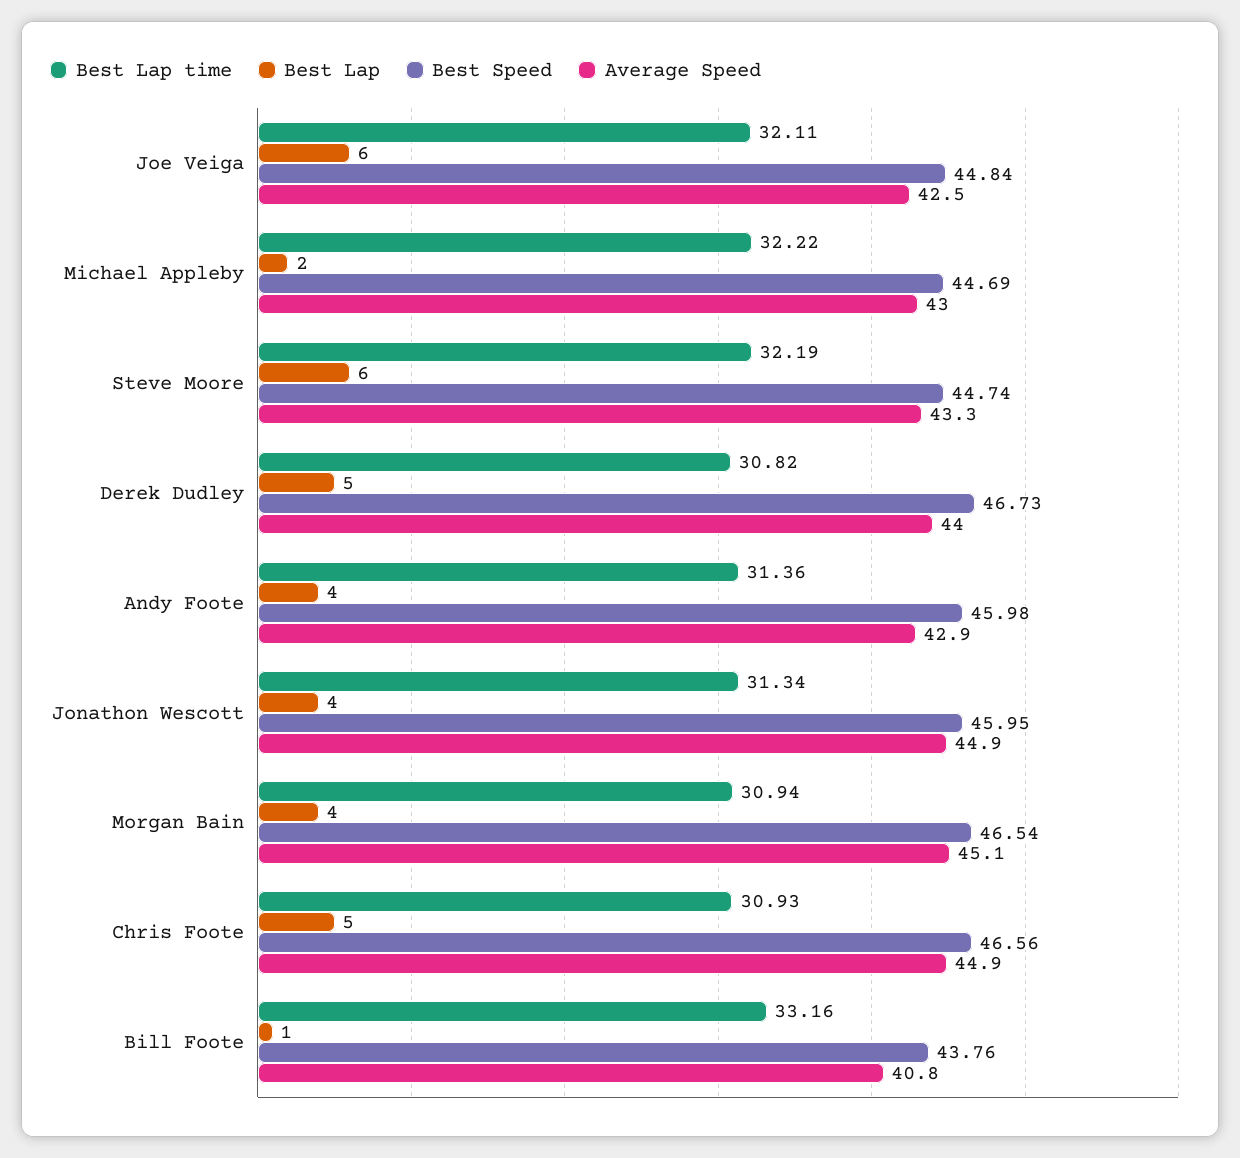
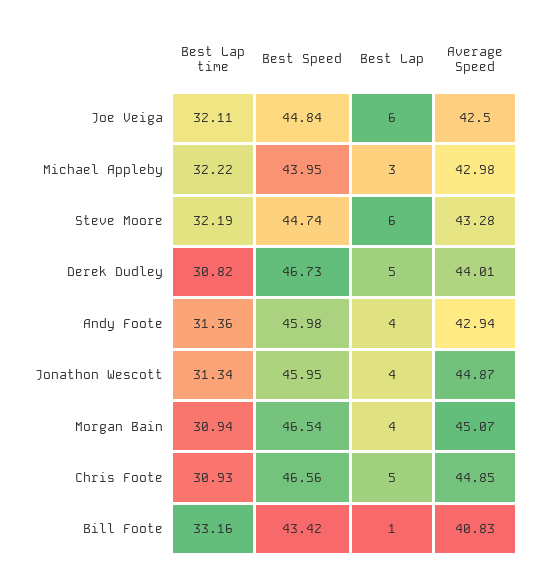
Best Lap, Michael Appleby: 2 -> 3
Best Speed, Michael Appleby: 44.69 -> 43.95
Best Speed, Bill Foote: 43.76 -> 43.42

